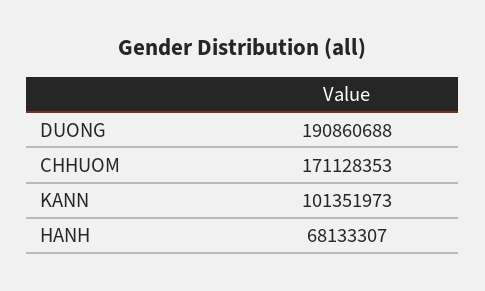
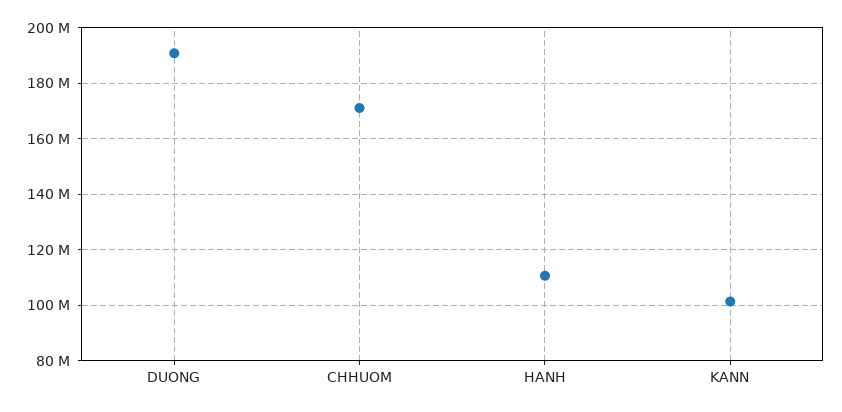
HANH: 68133307 -> 110000000

